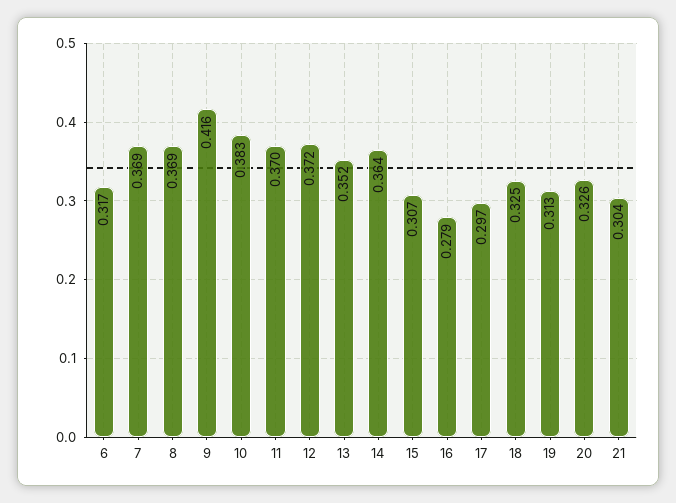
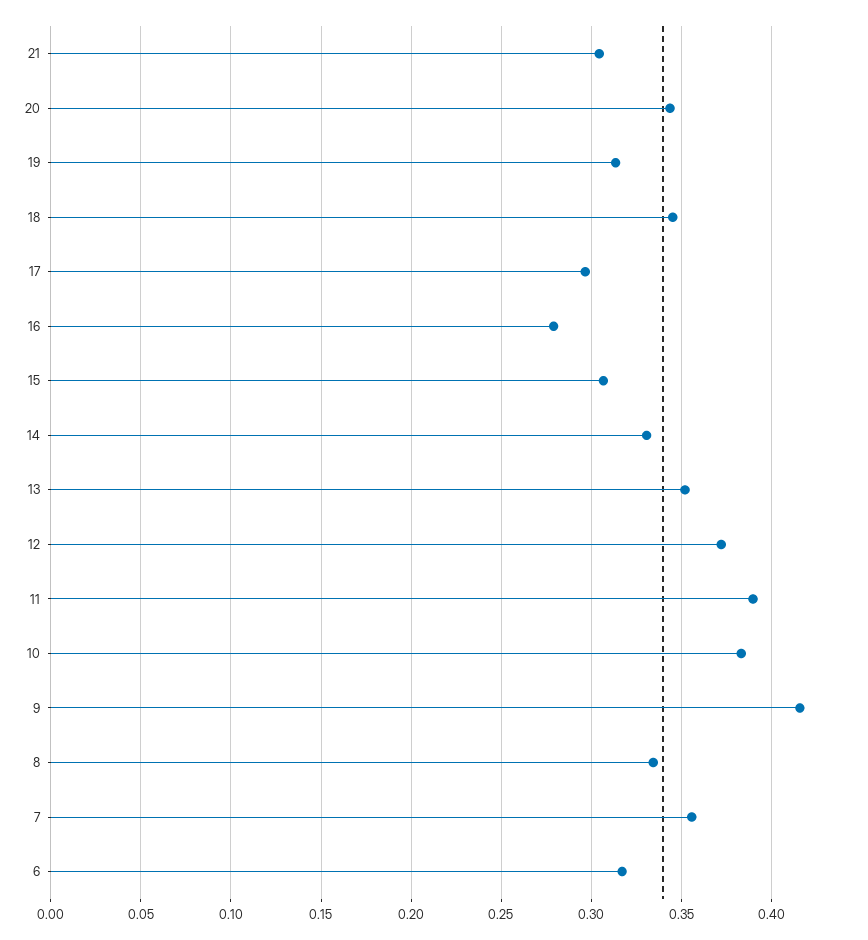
7: 0.369 -> 0.355
8: 0.369 -> 0.335
11: 0.37 -> 0.39
14: 0.364 -> 0.33
18: 0.325 -> 0.345
20: 0.326 -> 0.345

